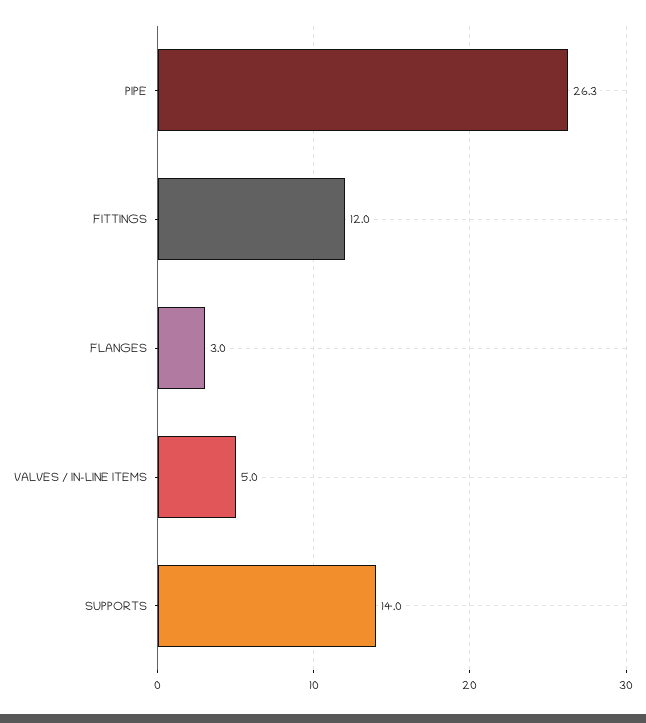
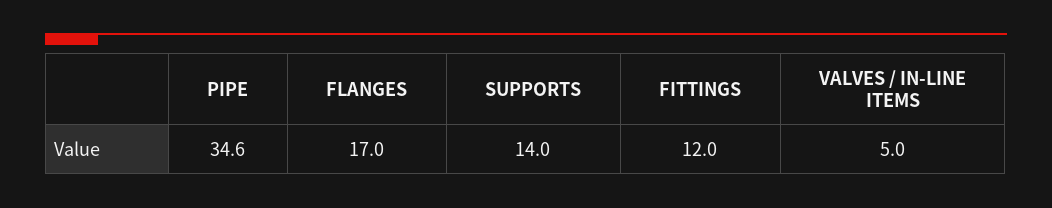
PIPE: 26.3 -> 34.6
FLANGES: 3 -> 17

